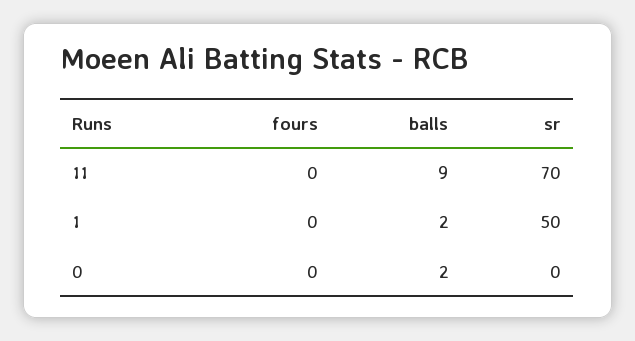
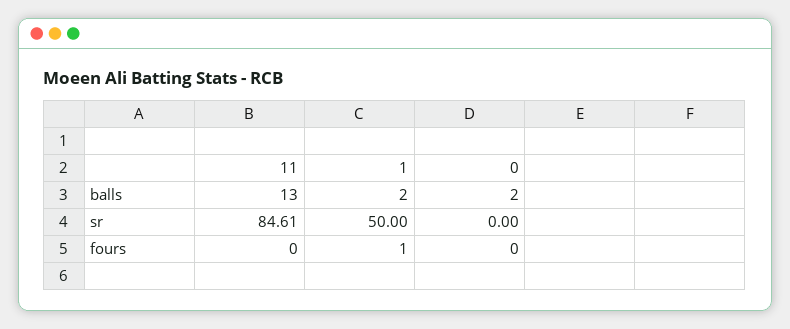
balls, 11: 9 -> 13
sr, 11: 70 -> 84.61
fours, 1: 0 -> 1

